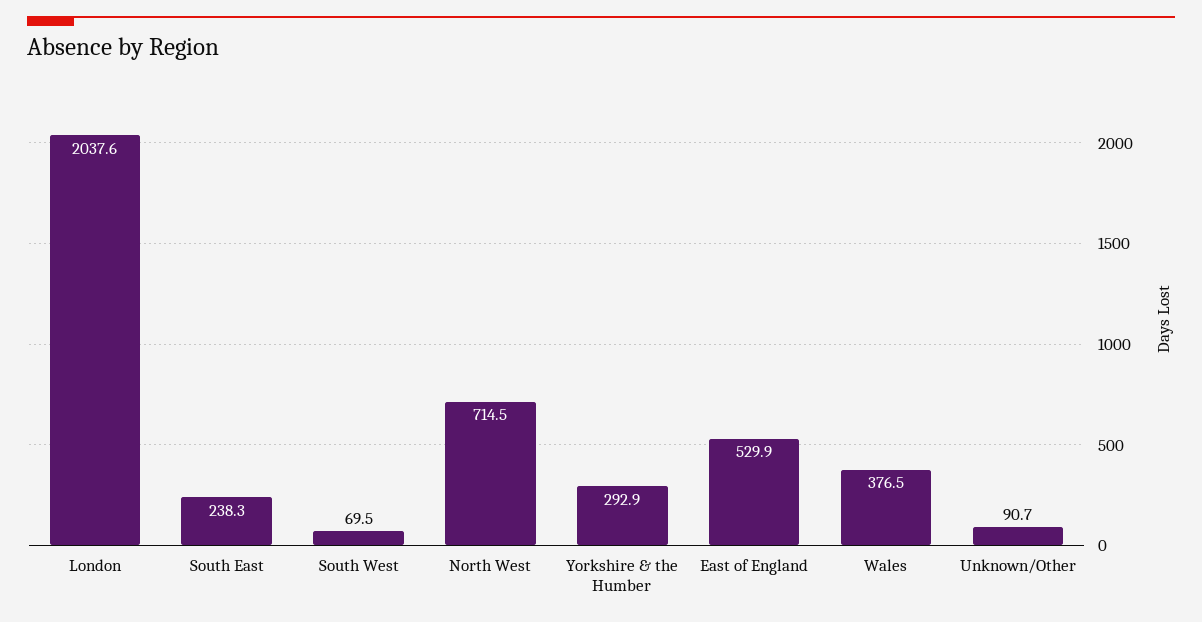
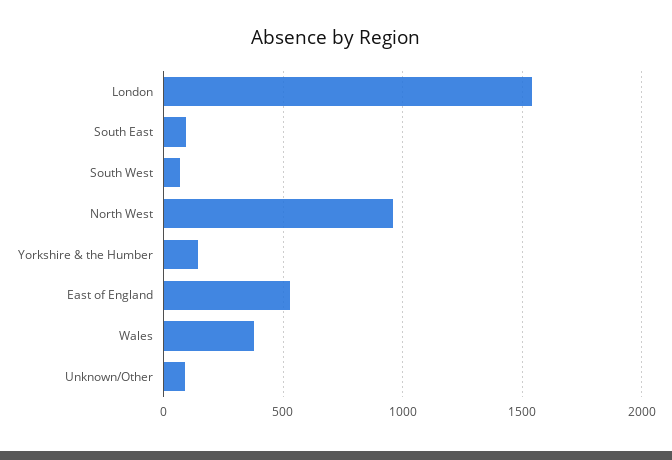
London: 2037.6 -> 1550
South East: 238.3 -> 100
North West: 714.5 -> 950
Yorkshire & the Humber: 292.9 -> 150

